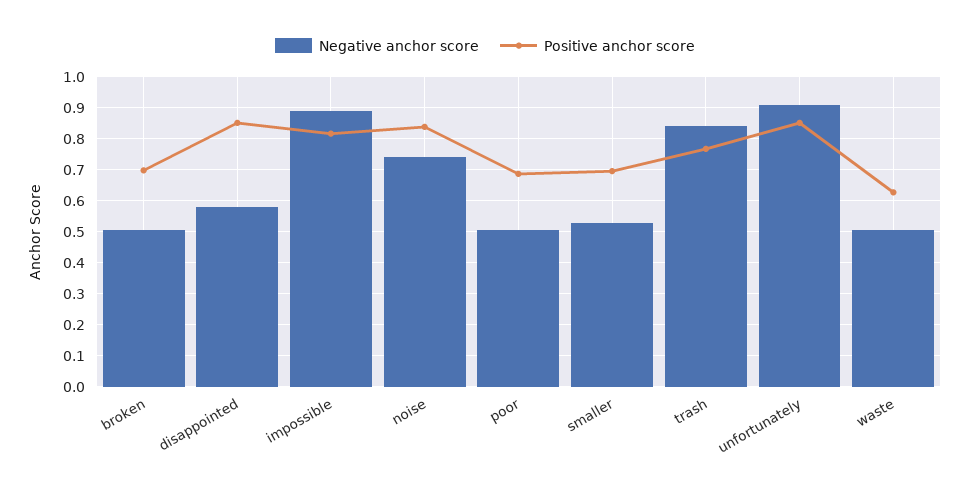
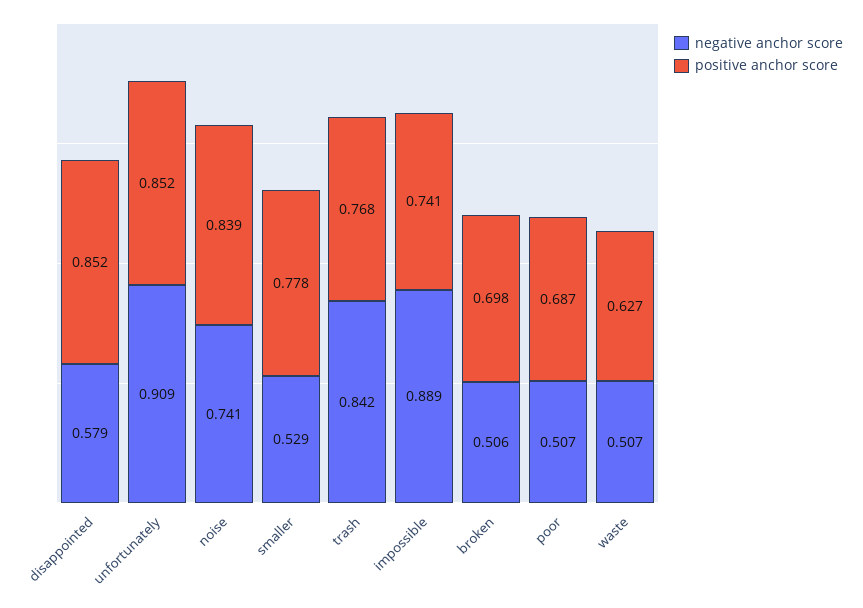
Positive anchor score, impossible: 0.82 -> 0.741
Positive anchor score, smaller: 0.7 -> 0.778

